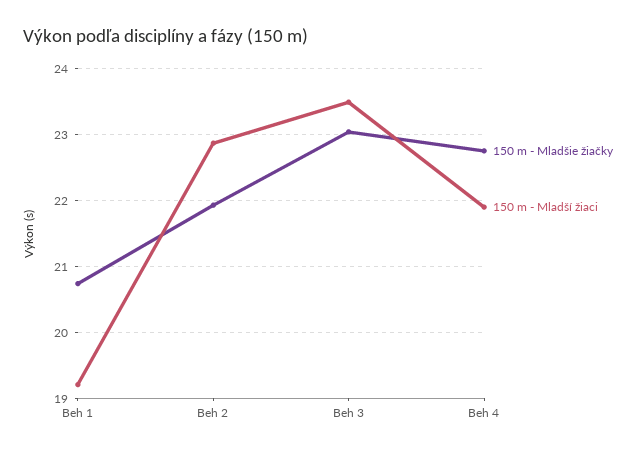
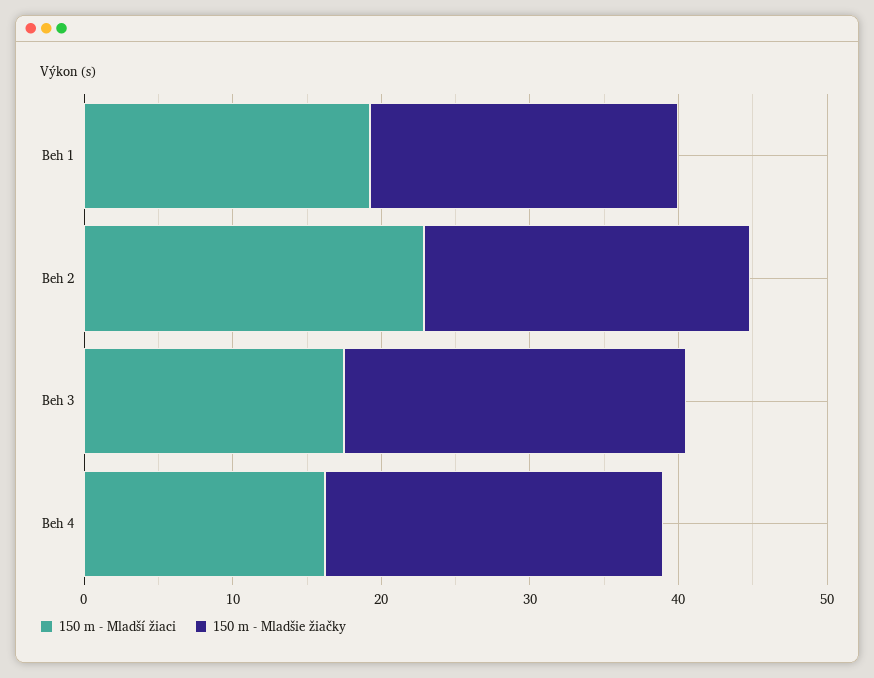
150 m - Mladší žiaci, Beh 3: 23.5 -> 18
150 m - Mladší žiaci, Beh 4: 21.9 -> 16

